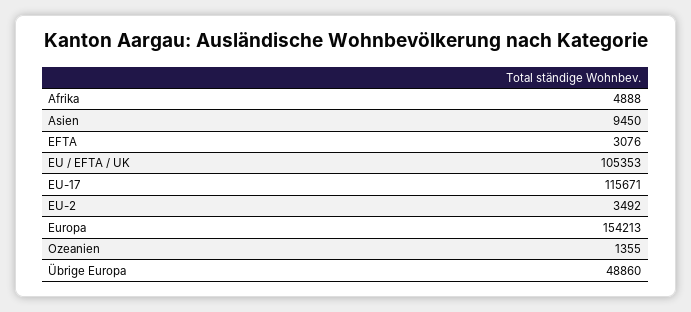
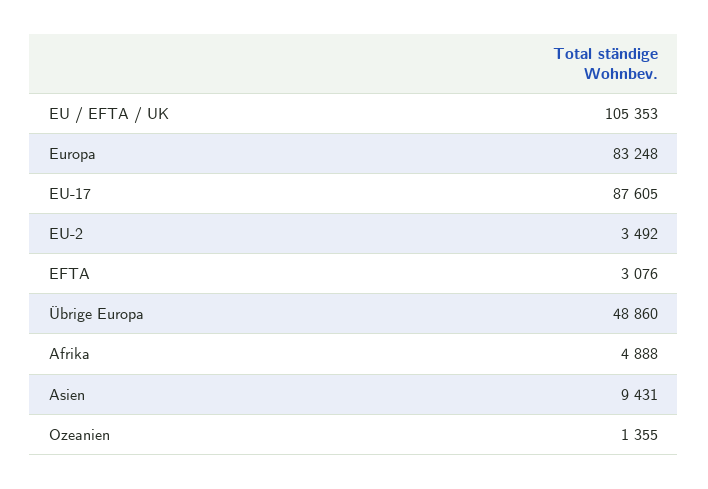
Asien: 9450 -> 9431
EU-17: 115671 -> 87605
Europa: 154213 -> 83248

